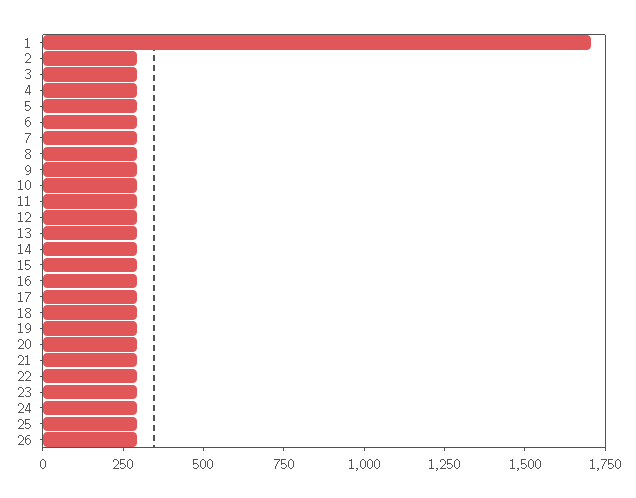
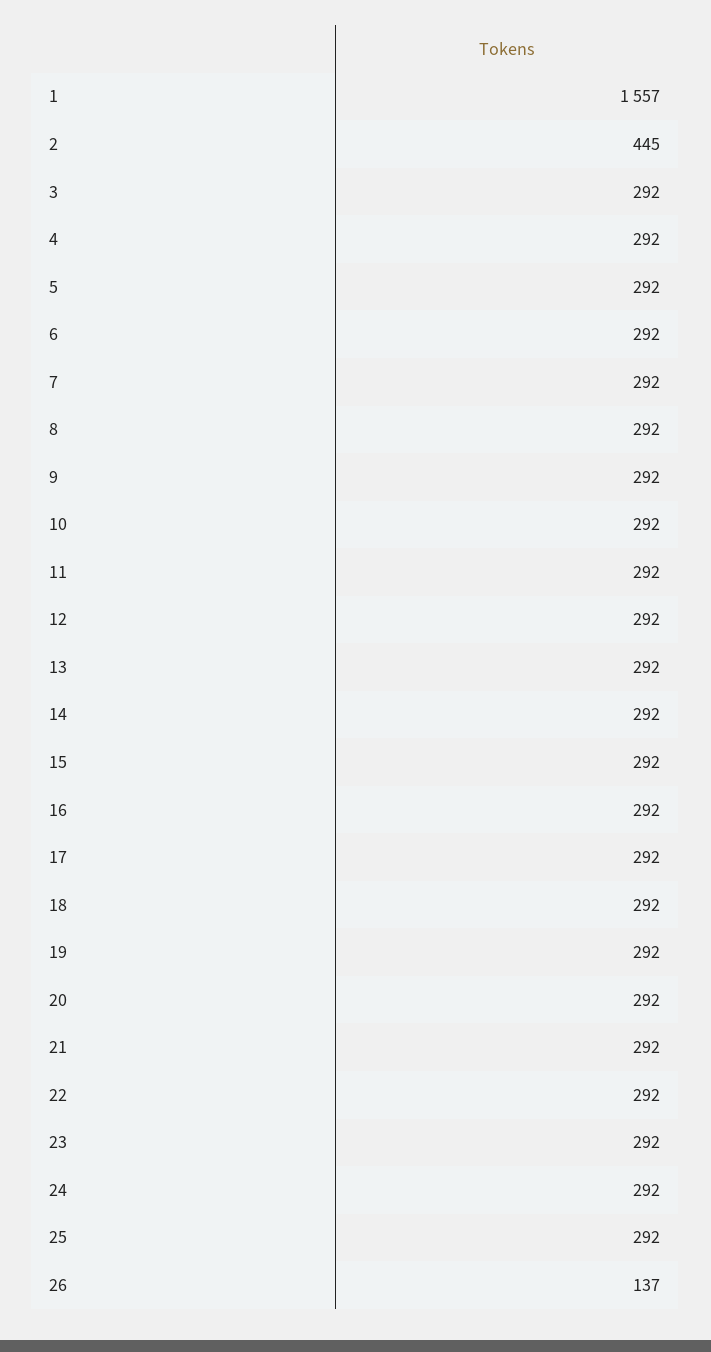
1: 1700 -> 1557
2: 300 -> 445
26: 300 -> 137

